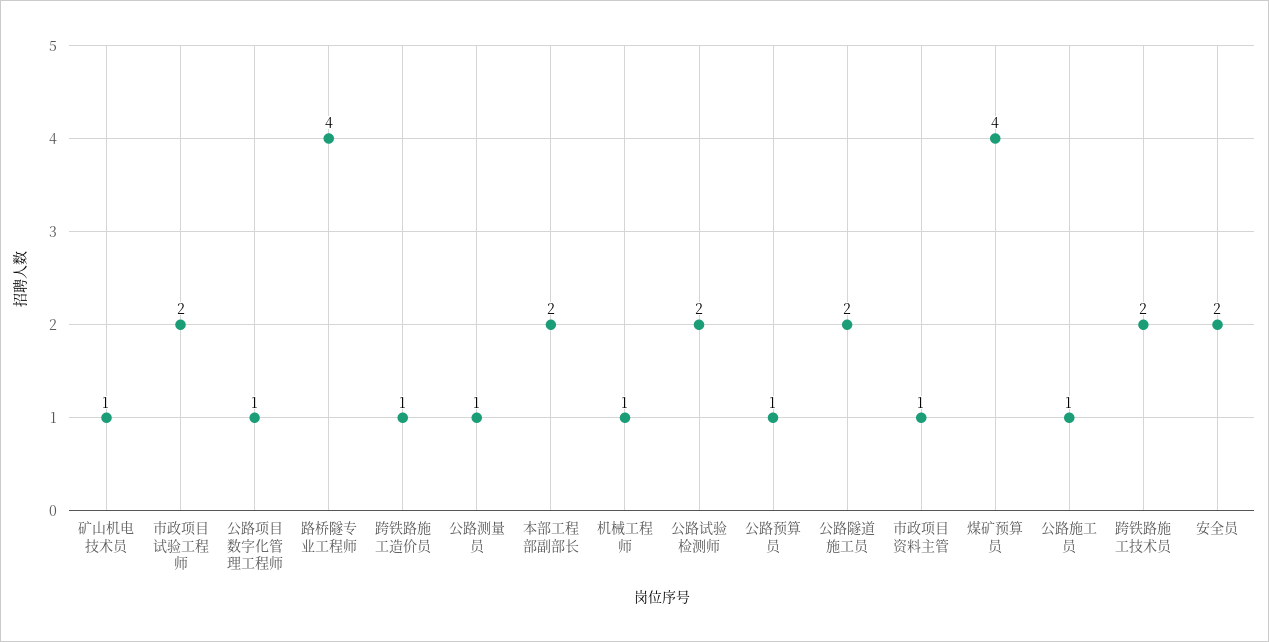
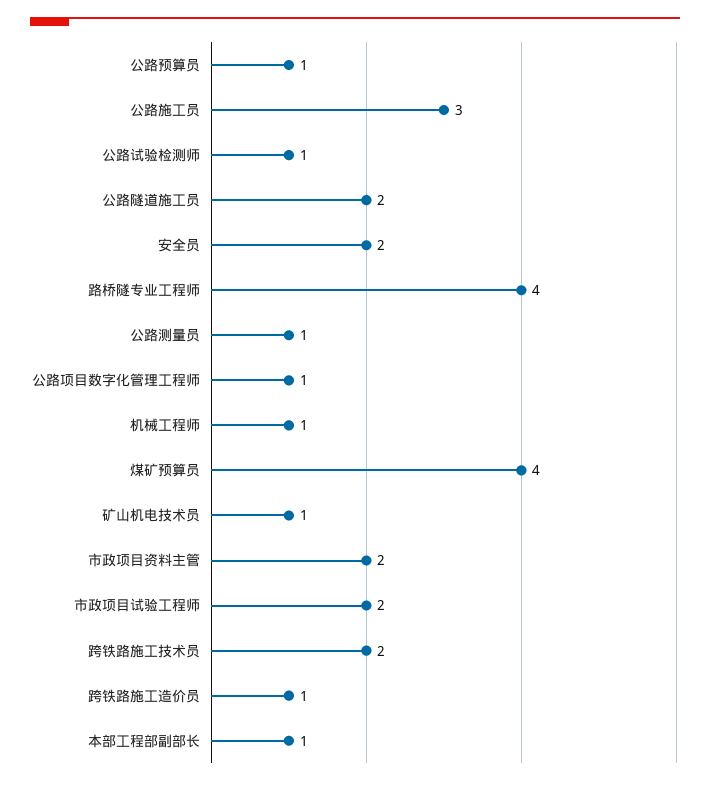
本部工程部副部长: 2 -> 1
公路试验检测师: 2 -> 1
市政项目资料主管: 1 -> 2
公路施工员: 1 -> 3

